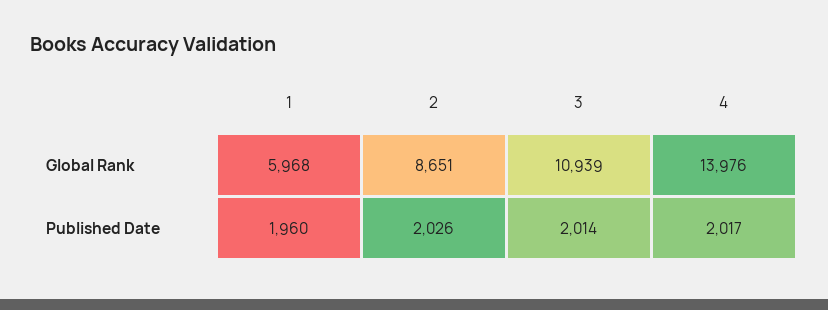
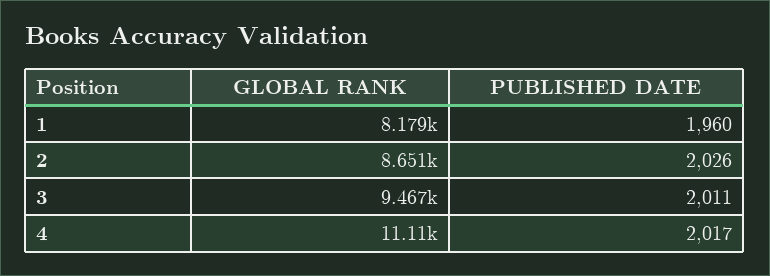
1, Global Rank: 5968 -> 8179
3, Global Rank: 10939 -> 9467
4, Global Rank: 13976 -> 11110
3, Published Date: 2014 -> 2011

